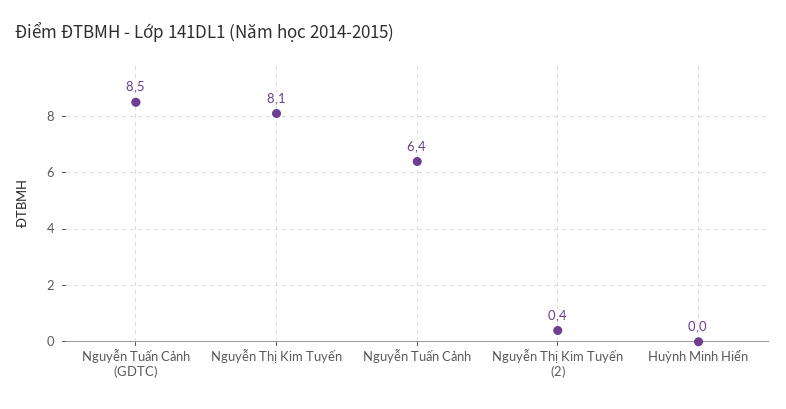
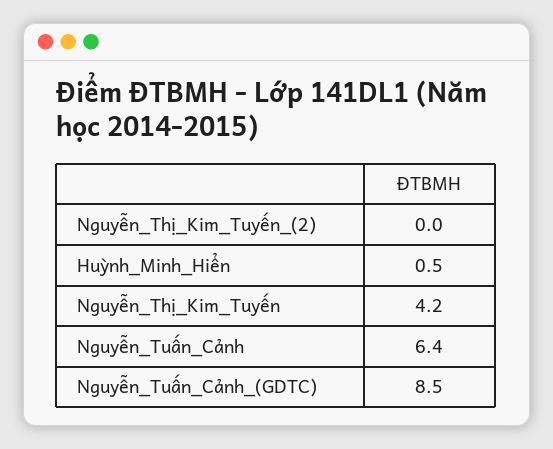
Nguyễn Thị Kim Tuyến: 8.1 -> 4.2
Nguyễn Thị Kim Tuyến (2): 0.4 -> 0
Huỳnh Minh Hiển: 0 -> 0.5

